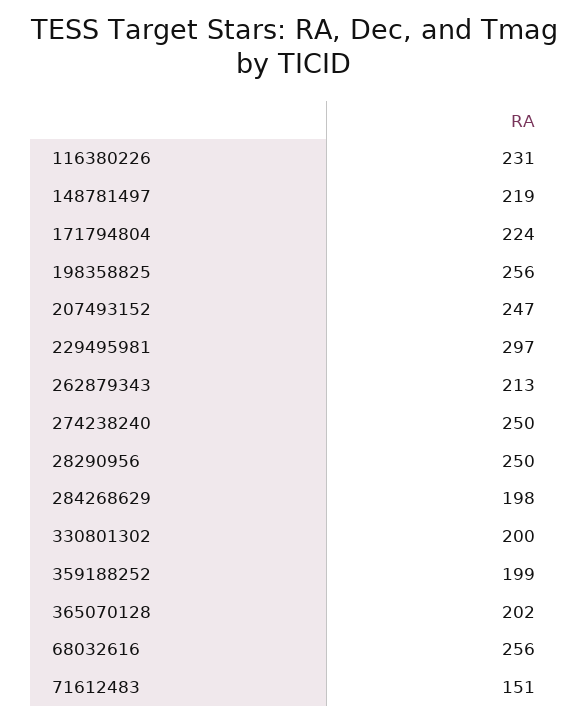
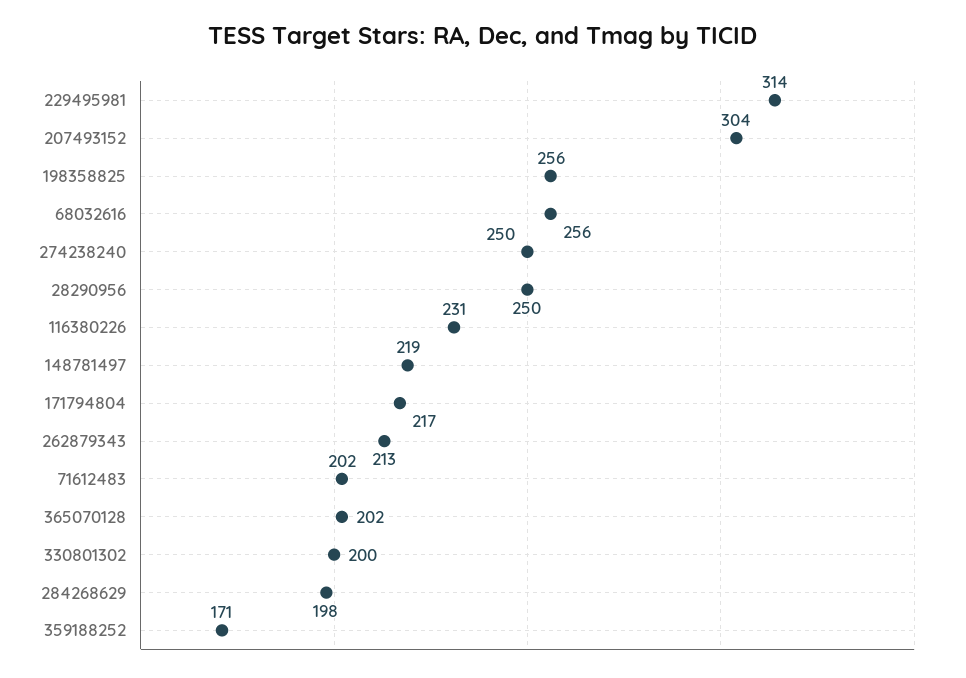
171794804: 224 -> 217
207493152: 247 -> 304
229495981: 297 -> 314
359188252: 199 -> 171
71612483: 151 -> 202

